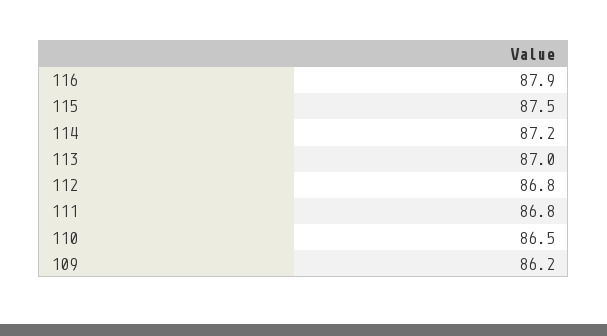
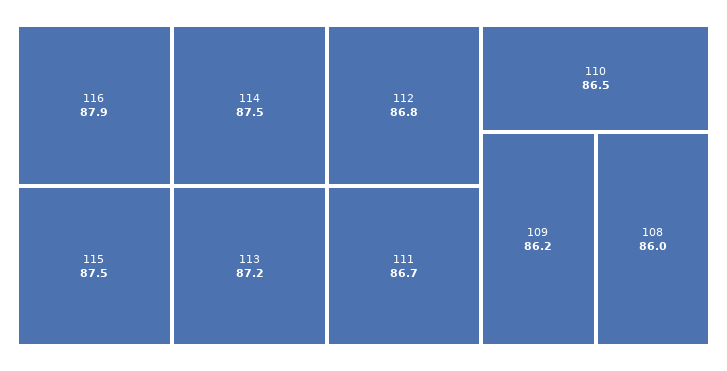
114: 87.2 -> 87.5
113: 87 -> 87.2
111: 86.8 -> 86.7
108: none -> 86

